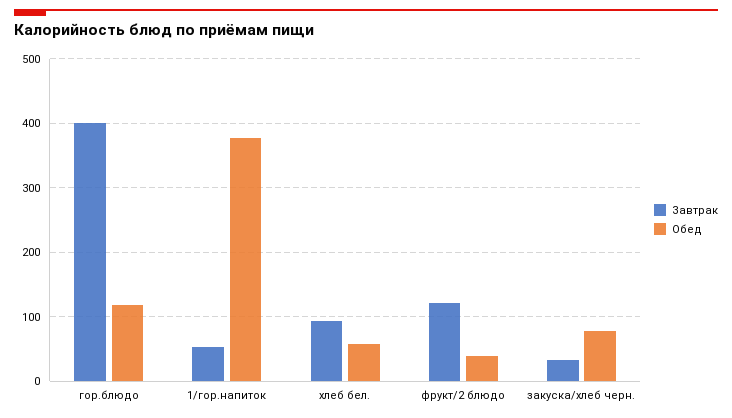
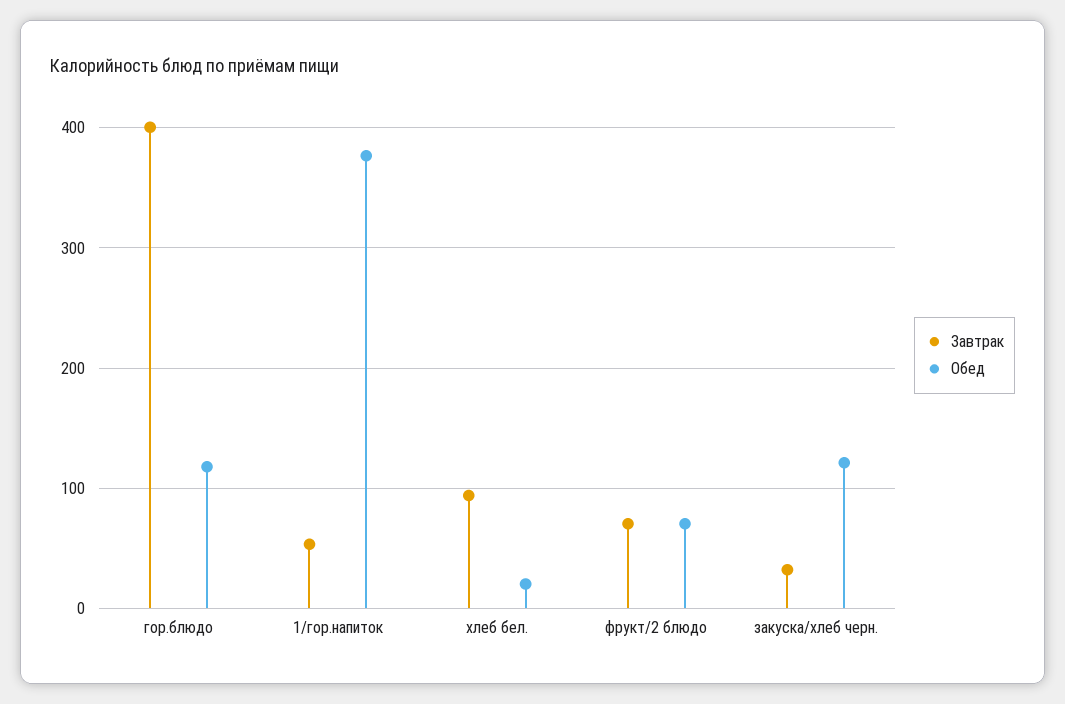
Обед, хлеб бел.: 60 -> 20
Завтрак, фрукт/2 блюдо: 120 -> 70
Обед, фрукт/2 блюдо: 40 -> 70
Обед, закуска/хлеб черн.: 80 -> 120

